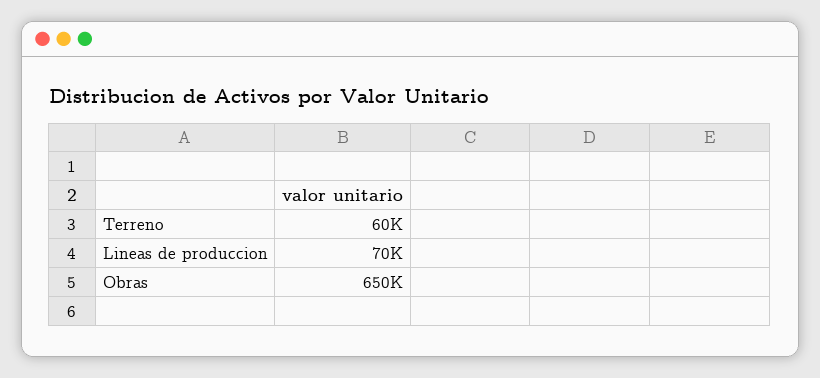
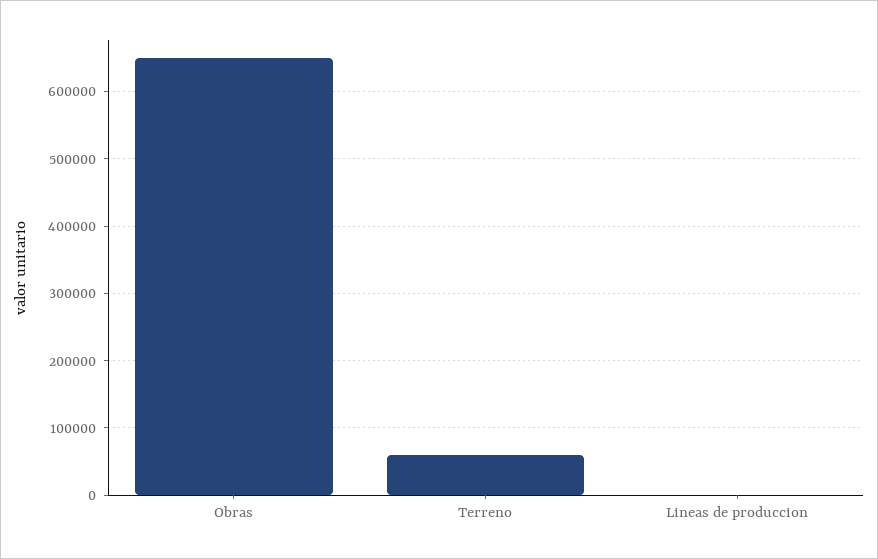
Lineas de produccion: 70000 -> 0

